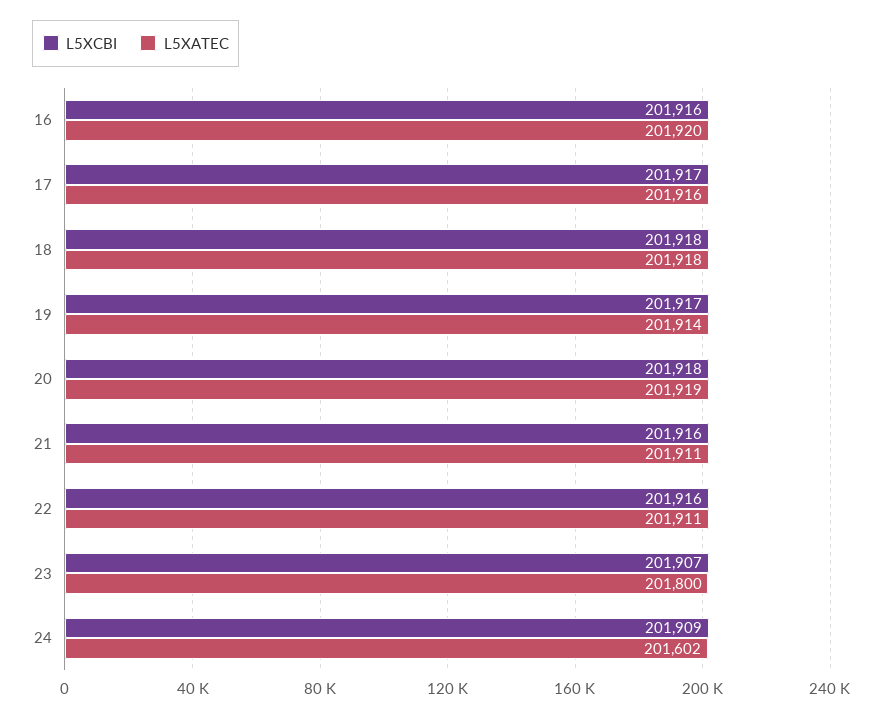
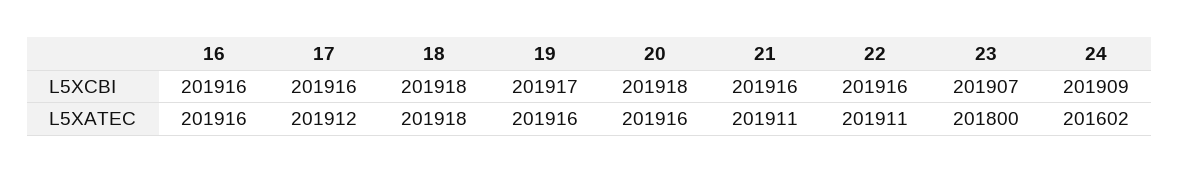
L5XATEC, 16: 201920 -> 201916
L5XCBI, 17: 201917 -> 201916
L5XATEC, 17: 201916 -> 201912
L5XATEC, 19: 201914 -> 201916
L5XATEC, 20: 201919 -> 201916

